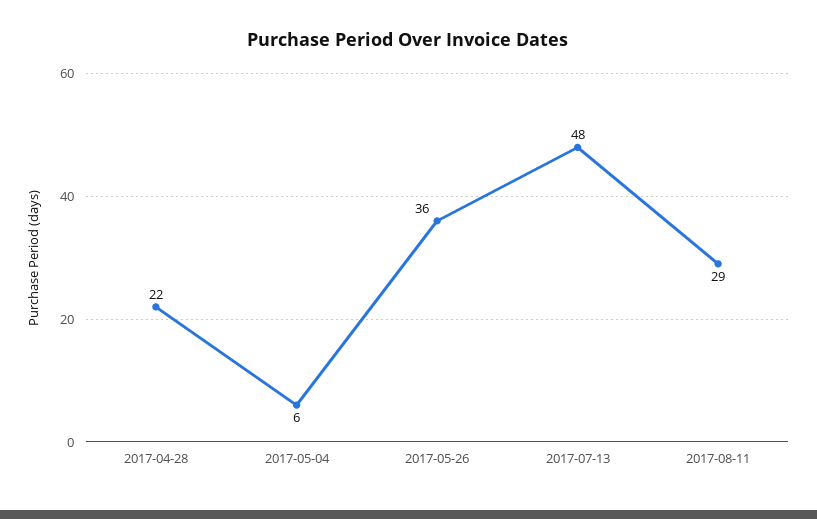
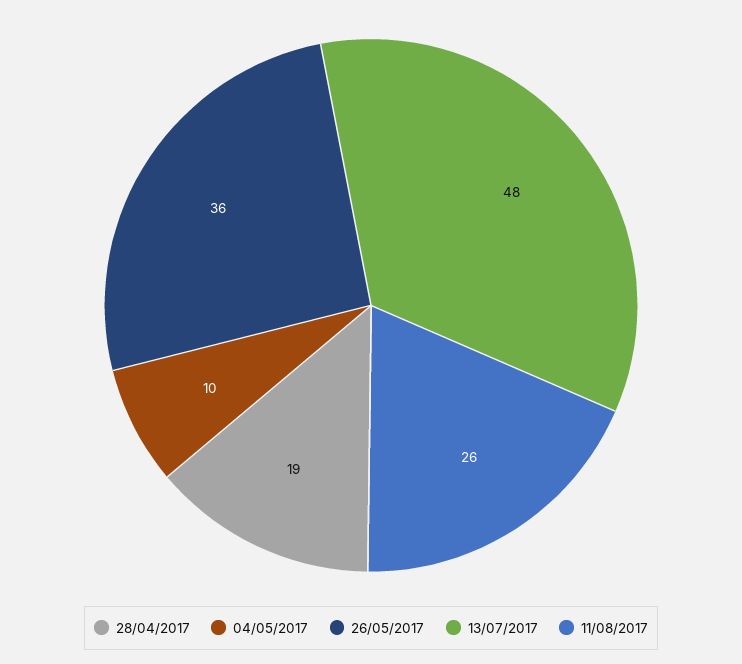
2017-04-28: 22 -> 19
2017-05-04: 6 -> 10
2017-08-11: 29 -> 26

